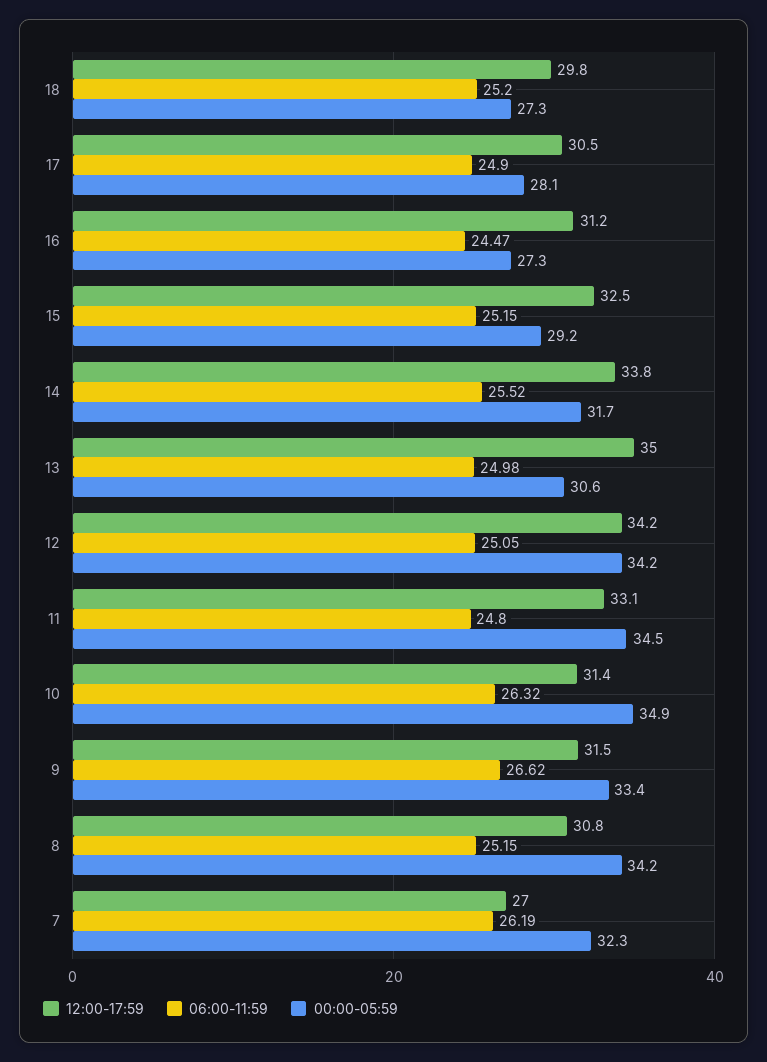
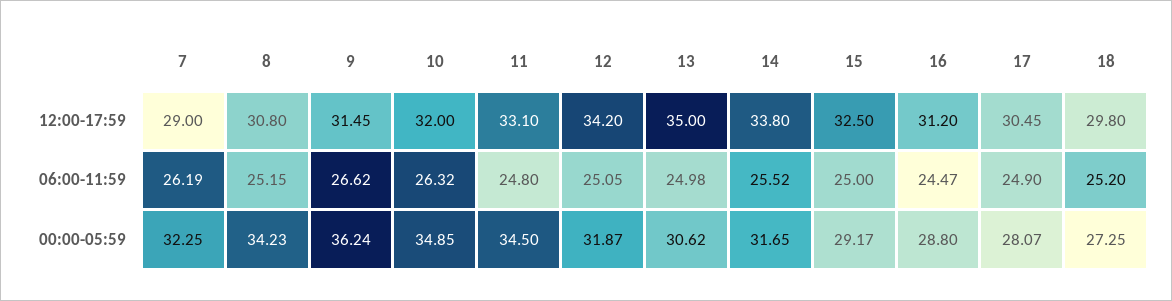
00:00-05:59, 16: 27.3 -> 28.8
06:00-11:59, 15: 25.15 -> 25
00:00-05:59, 12: 34.2 -> 31.87
12:00-17:59, 10: 31.4 -> 32
00:00-05:59, 9: 33.4 -> 36.24
12:00-17:59, 7: 27 -> 29

